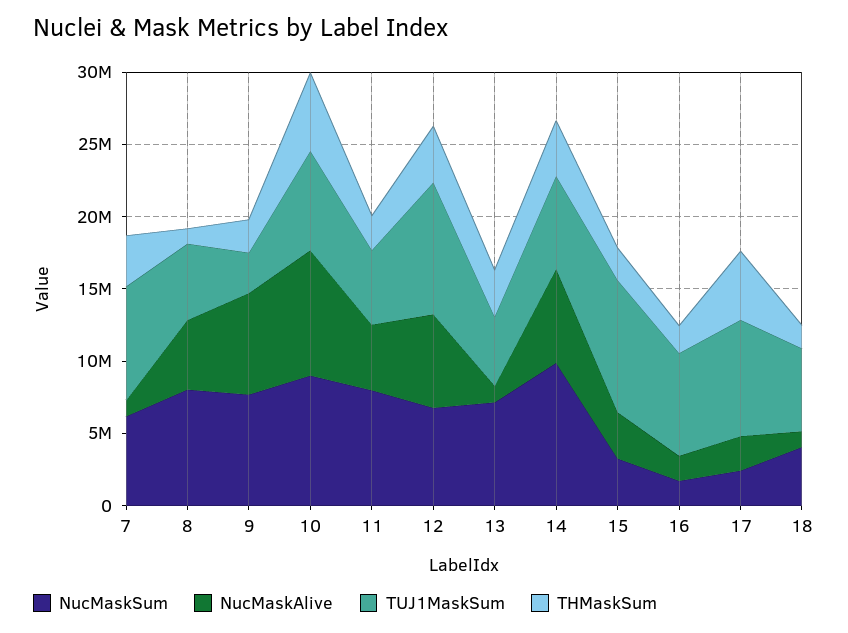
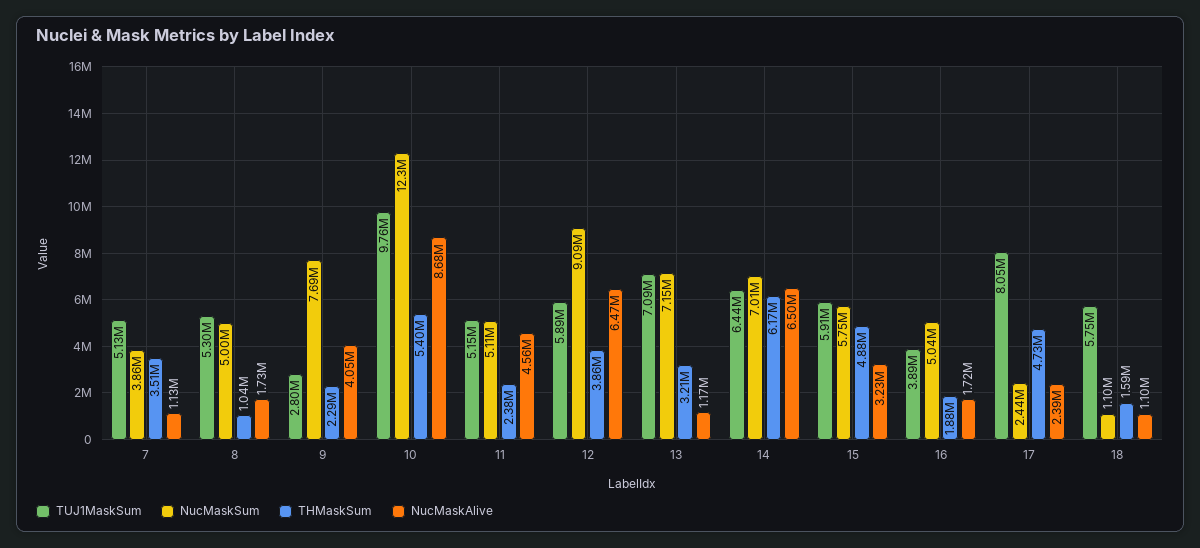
NucMaskSum, 7: 6000000 -> 3860000
TUJ1MaskSum, 7: 8000000 -> 5130000
NucMaskSum, 8: 8000000 -> 5000000
NucMaskAlive, 8: 5000000 -> 1730000
NucMaskAlive, 9: 7000000 -> 4050000
NucMaskSum, 10: 9000000 -> 12300000
TUJ1MaskSum, 10: 7000000 -> 9760000
NucMaskSum, 11: 8000000 -> 5110000
NucMaskSum, 12: 7000000 -> 9090000
TUJ1MaskSum, 12: 9000000 -> 5890000
TUJ1MaskSum, 13: 5000000 -> 7090000
NucMaskSum, 14: 10000000 -> 7010000
THMaskSum, 14: 4000000 -> 6170000
NucMaskSum, 15: 3000000 -> 5750000
TUJ1MaskSum, 15: 9000000 -> 5910000
THMaskSum, 15: 2000000 -> 4880000
NucMaskSum, 16: 2000000 -> 5040000
TUJ1MaskSum, 16: 7000000 -> 3890000
NucMaskSum, 18: 4000000 -> 1100000

